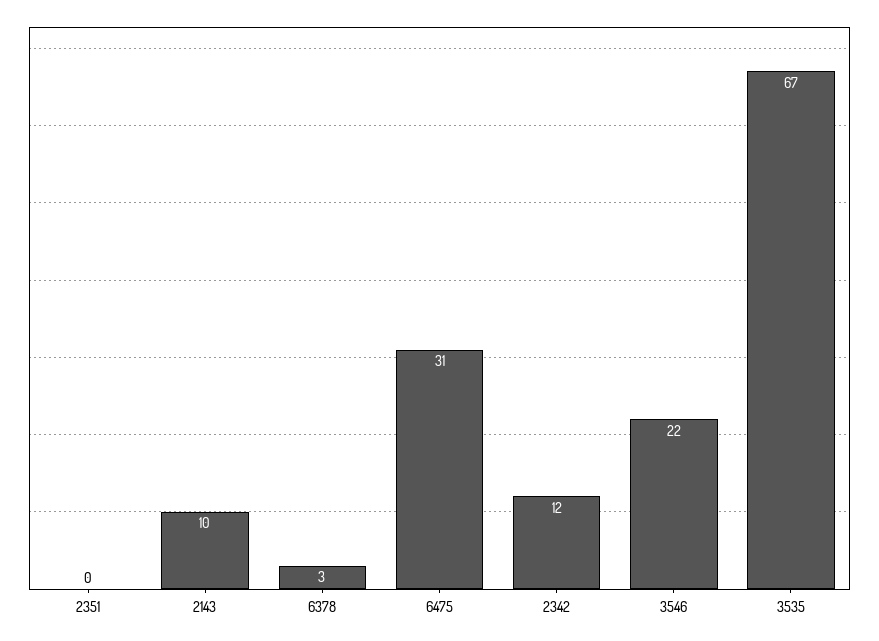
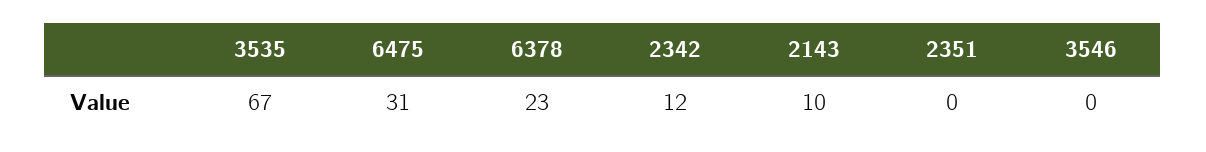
6378: 3 -> 23
3546: 22 -> 0

